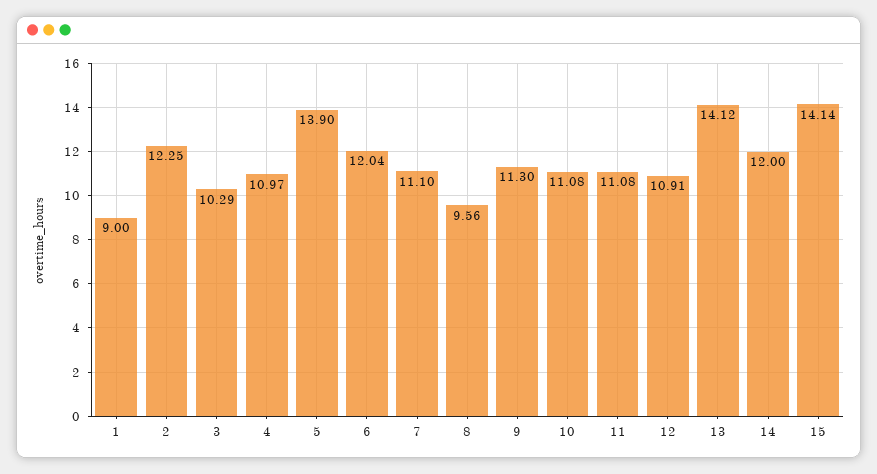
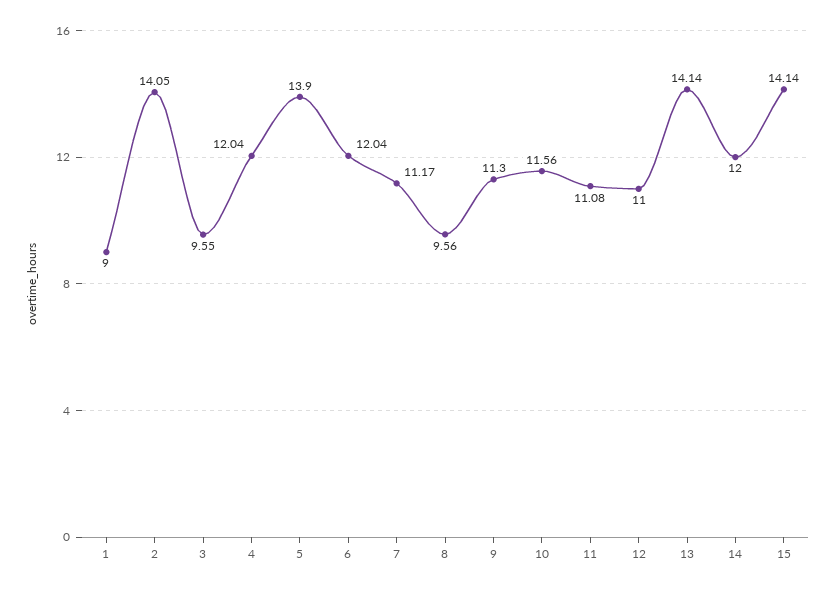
2: 12.25 -> 14.05
3: 10.29 -> 9.55
4: 10.97 -> 12.04
7: 11.1 -> 11.17
10: 11.08 -> 11.56
12: 10.91 -> 11
13: 14.12 -> 14.14

